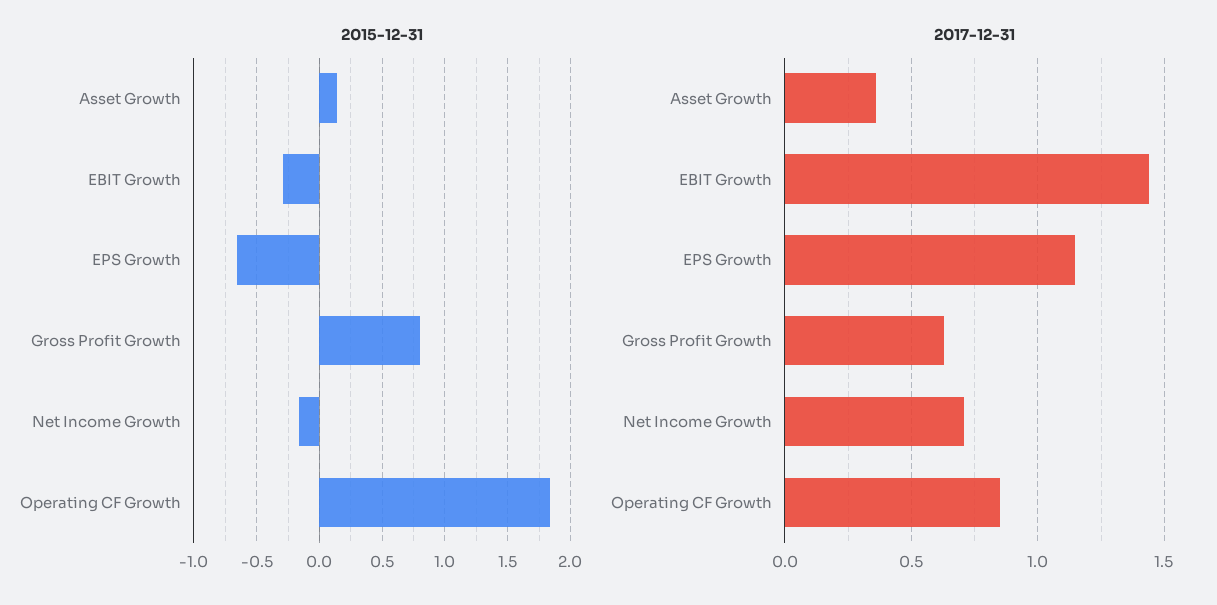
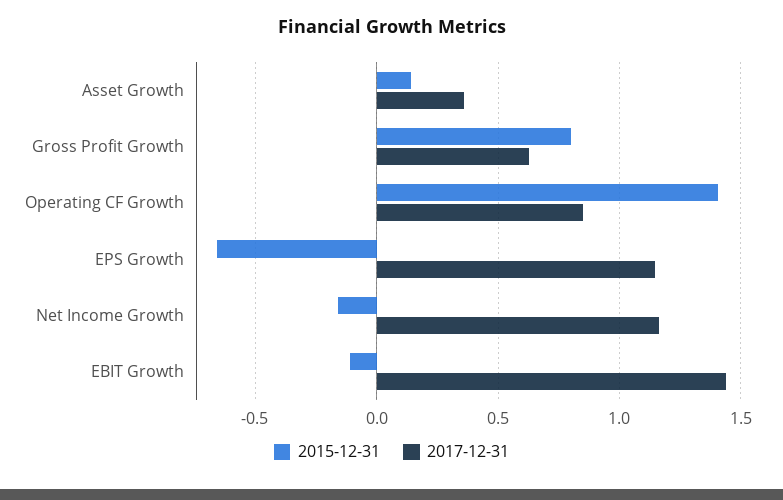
2015-12-31, EBIT Growth: -0.3 -> -0.1
2015-12-31, Operating CF Growth: 1.85 -> 1.4
2017-12-31, Net Income Growth: 0.7 -> 1.15

